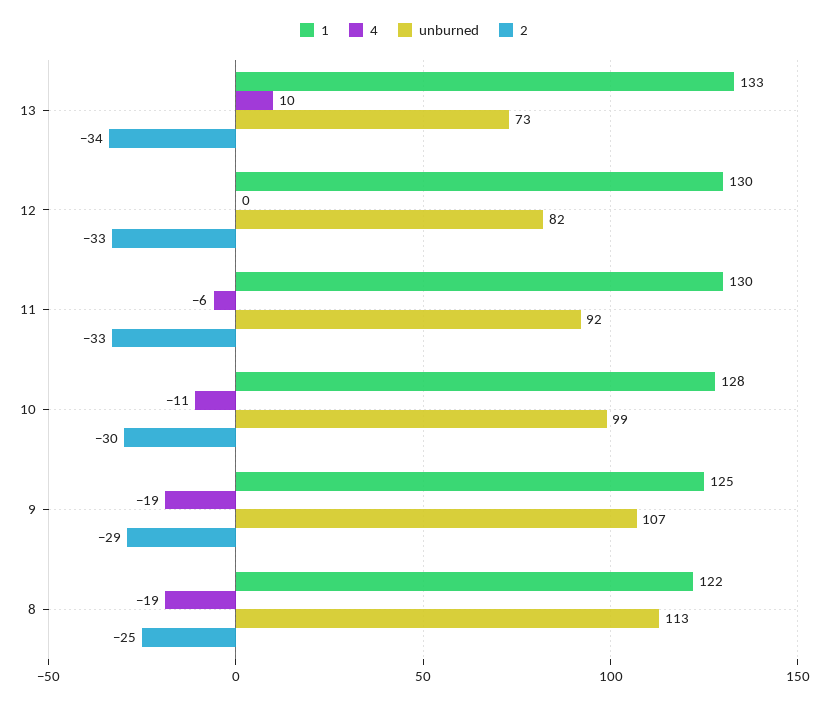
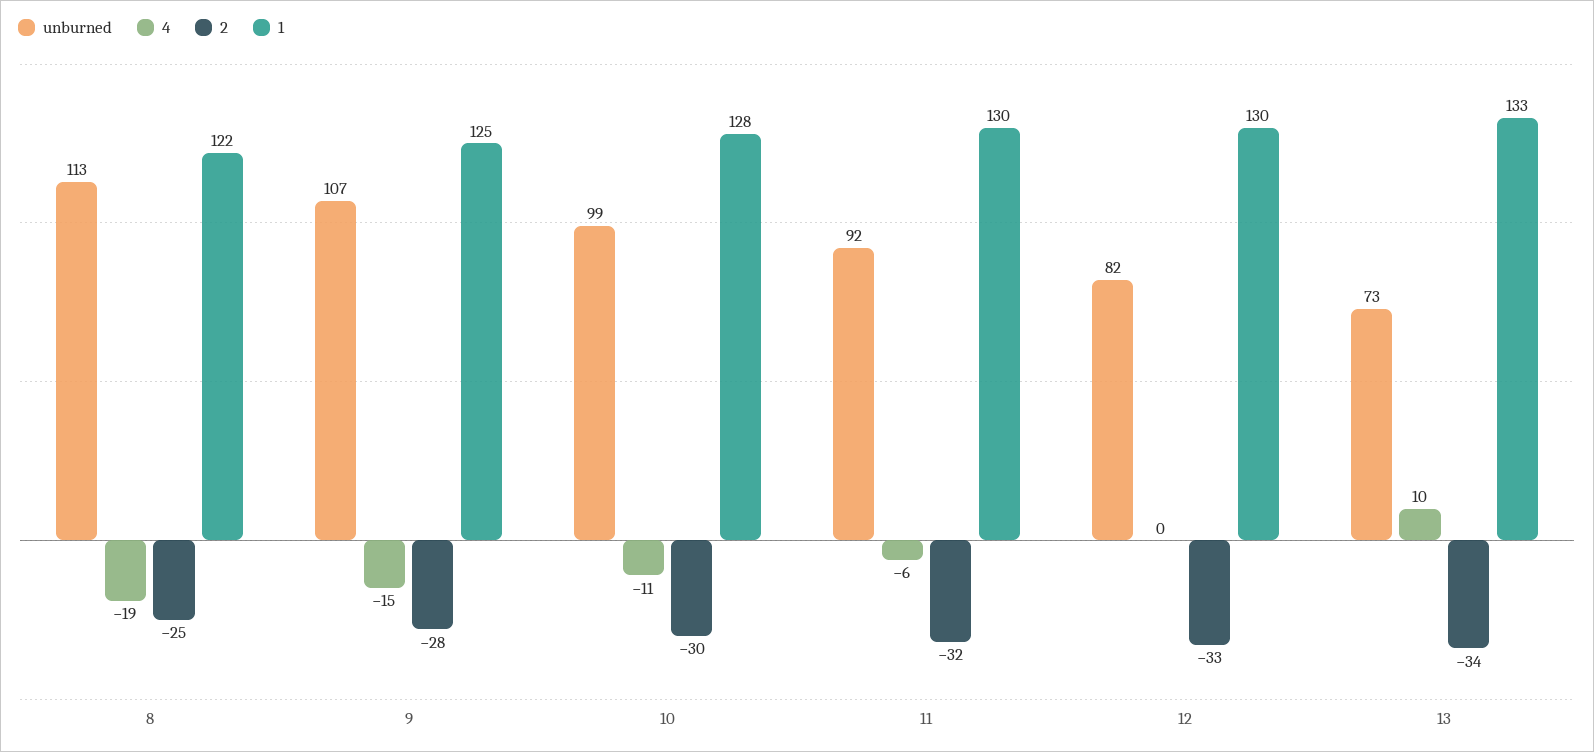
2, 11: -33 -> -32
4, 9: -19 -> -15
2, 9: -29 -> -28

